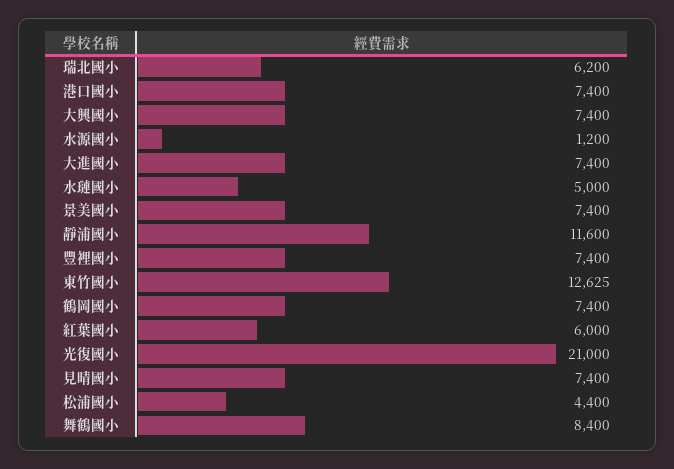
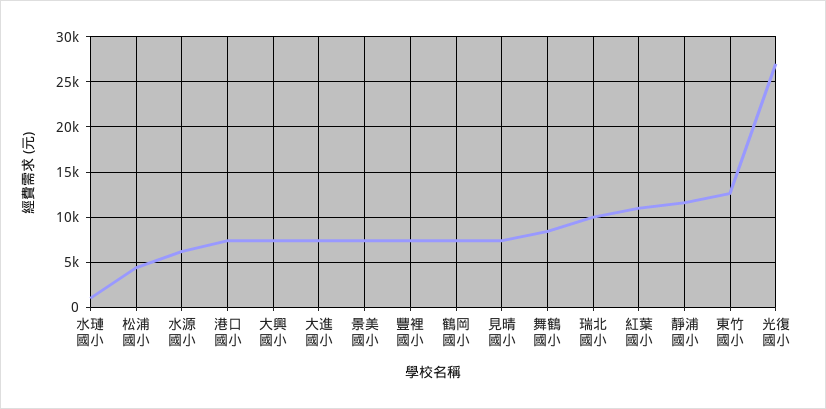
瑞北國小: 6200 -> 10000
水源國小: 1200 -> 6000
水璉國小: 5000 -> 1000
紅葉國小: 6000 -> 11000
光復國小: 21000 -> 27000

